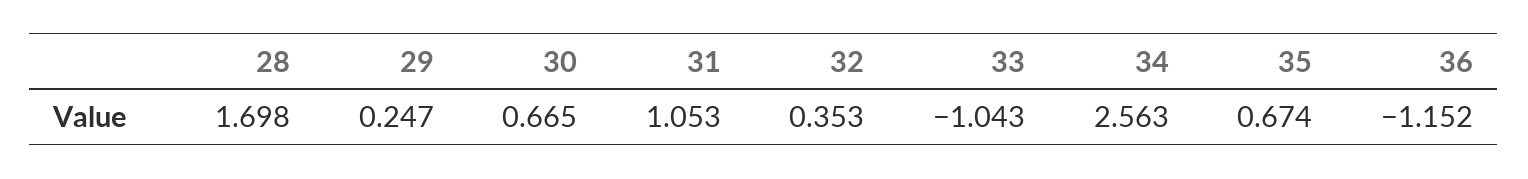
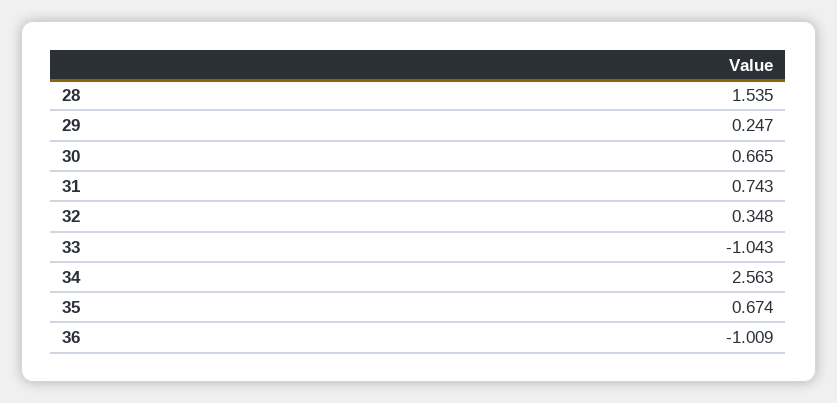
28: 1.698 -> 1.535
31: 1.053 -> 0.743
32: 0.353 -> 0.348
36: -1.152 -> -1.009

